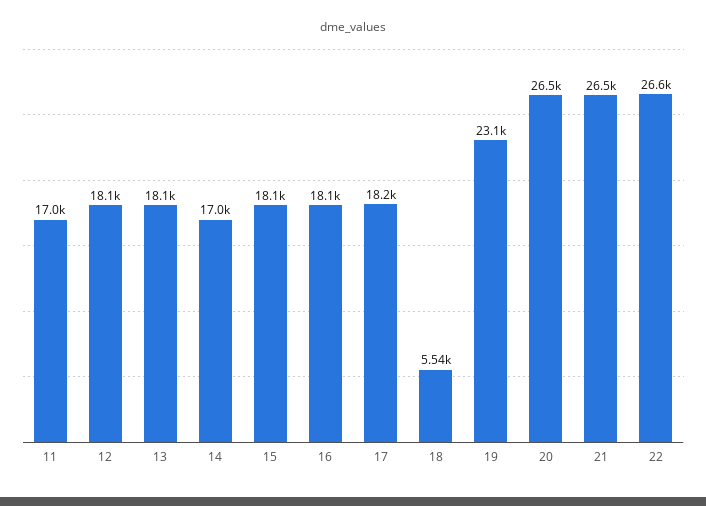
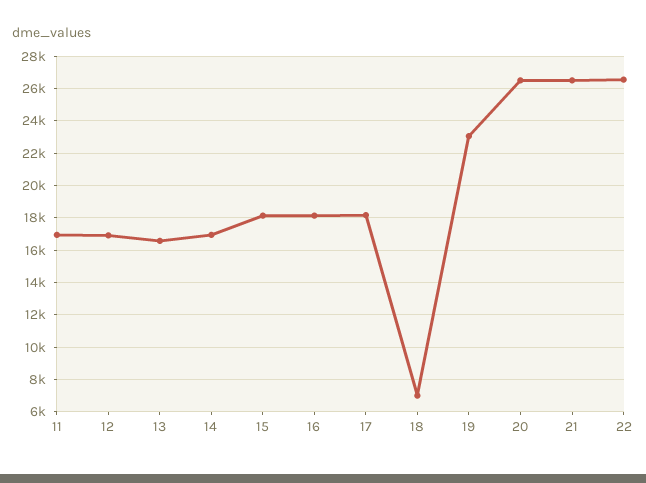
12: 18100 -> 17000
13: 18100 -> 16500
18: 5540 -> 7000

